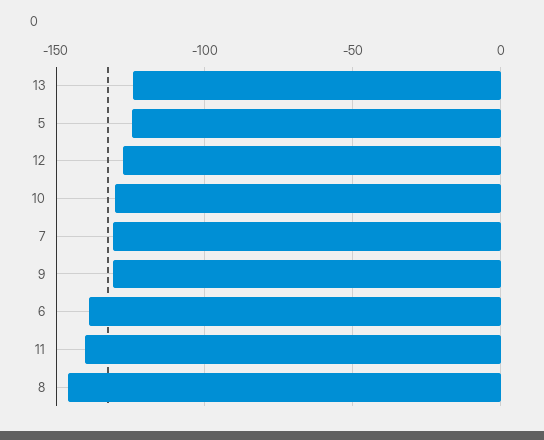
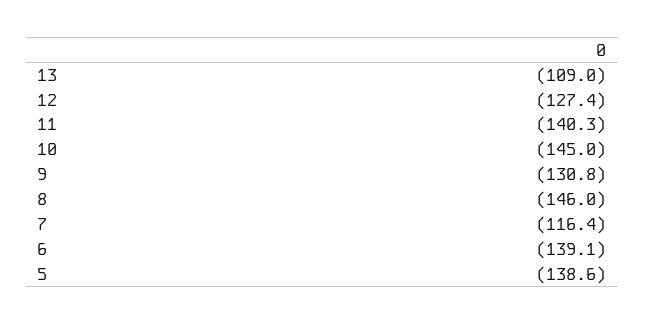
13: -125 -> -109
5: -125 -> -138.6
10: -130 -> -145
7: -130 -> -116.4

